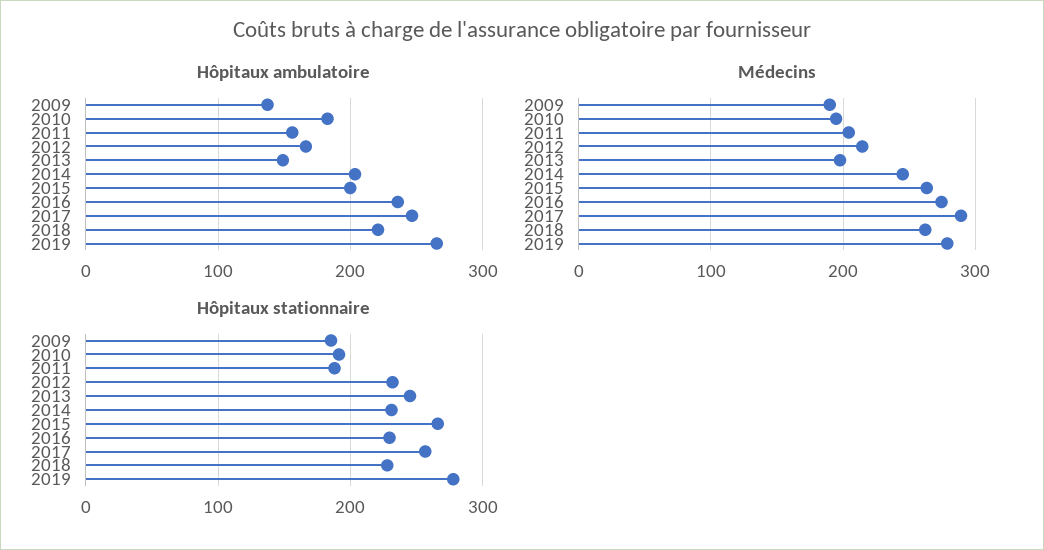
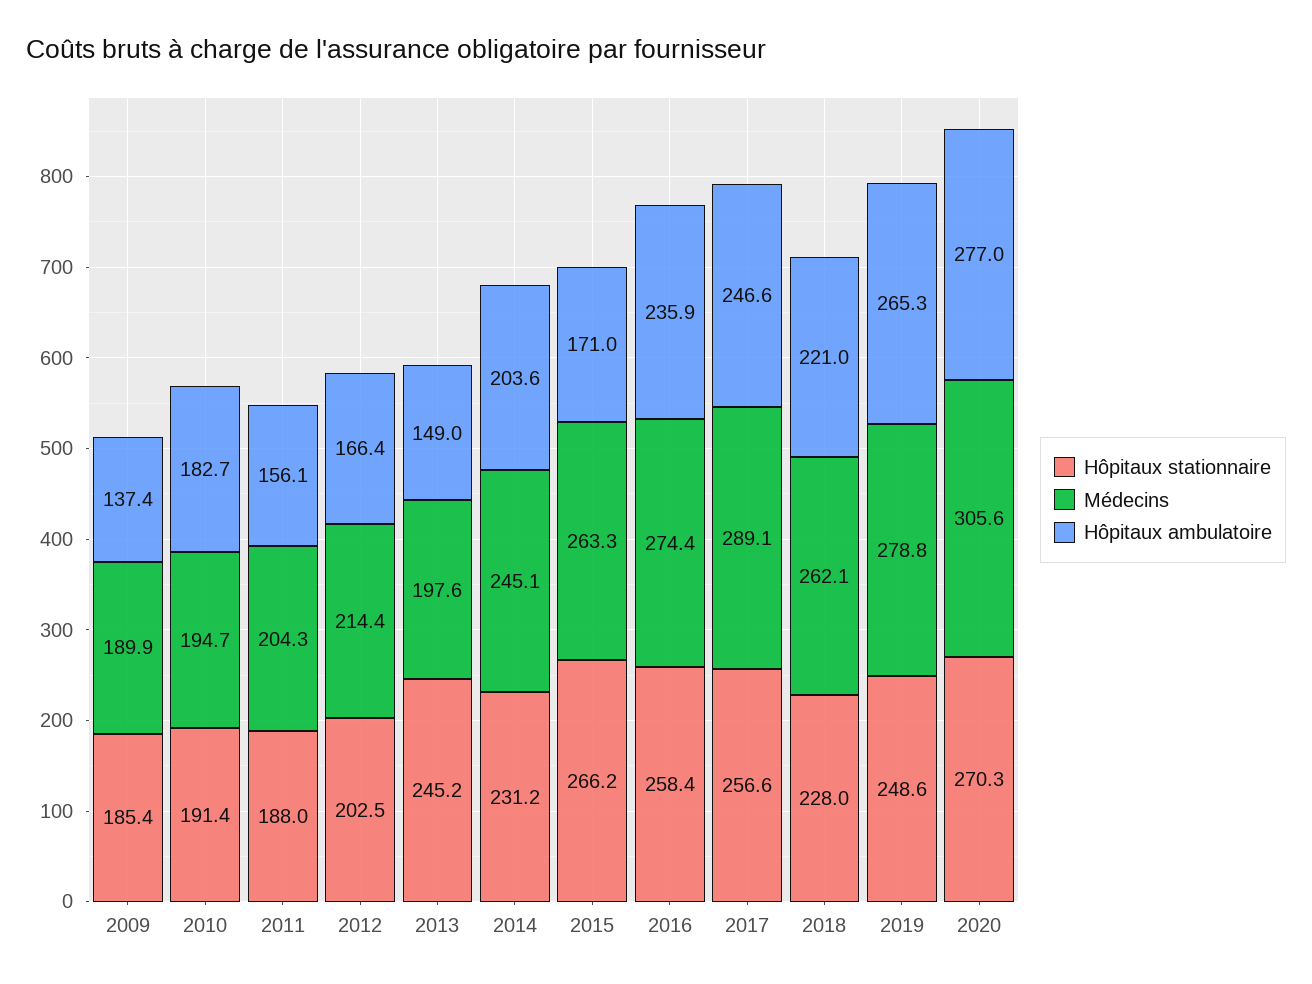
Hôpitaux ambulatoire, 2015: 200 -> 171
Hôpitaux stationnaire, 2012: 230 -> 202.5
Hôpitaux stationnaire, 2016: 230 -> 258.4
Hôpitaux stationnaire, 2019: 280 -> 248.6
Hôpitaux stationnaire, 2020: none -> 270.3
Médecins, 2020: none -> 305.6
Hôpitaux ambulatoire, 2020: none -> 277

